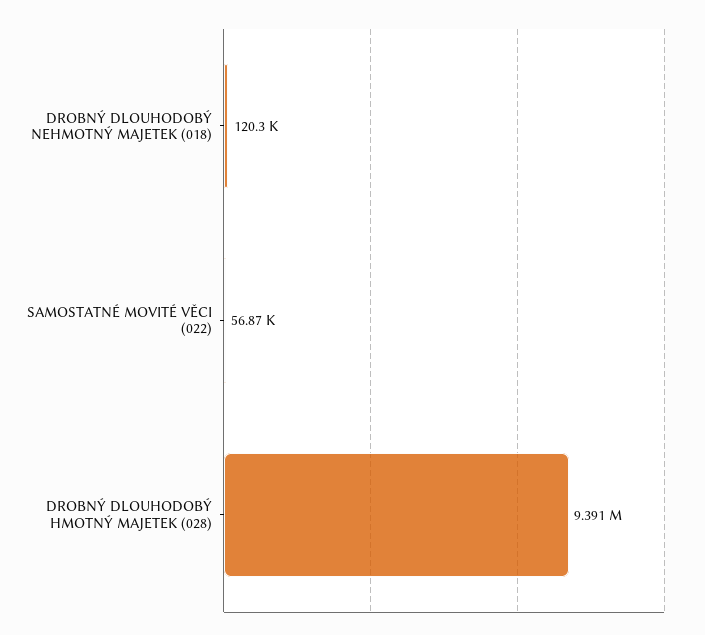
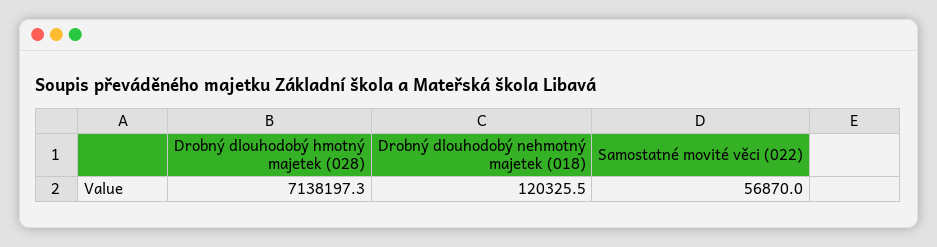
DROBNÝ DLOUHODOBÝ HMOTNÝ MAJETEK (028): 9391000 -> 7138197.3

